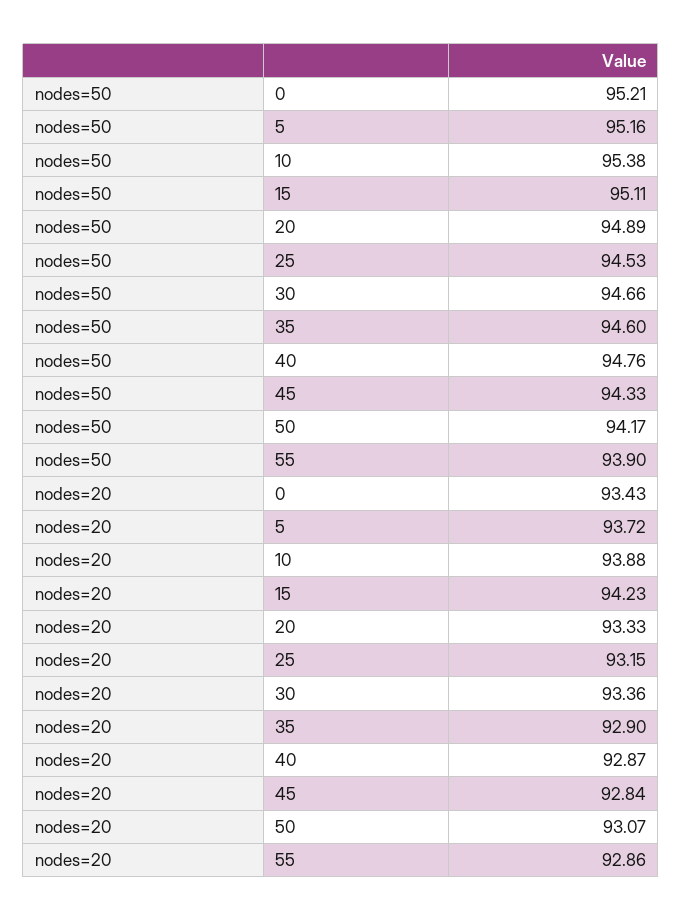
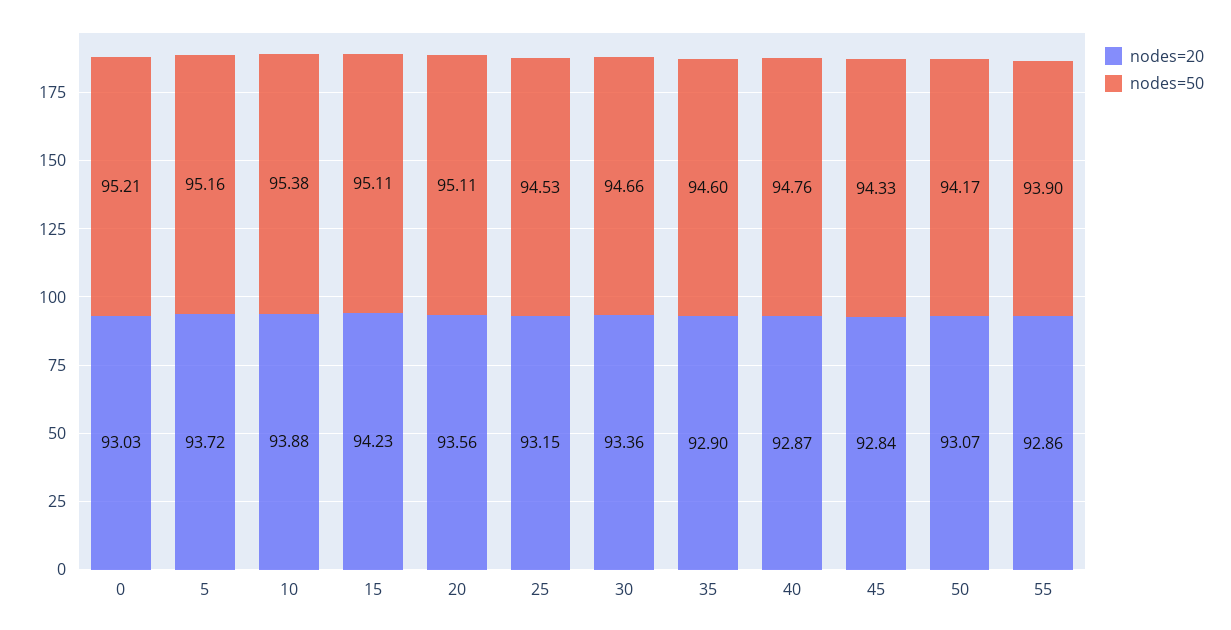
nodes=50, 20: 94.89 -> 95.11
nodes=20, 0: 93.43 -> 93.03
nodes=20, 20: 93.33 -> 93.56

